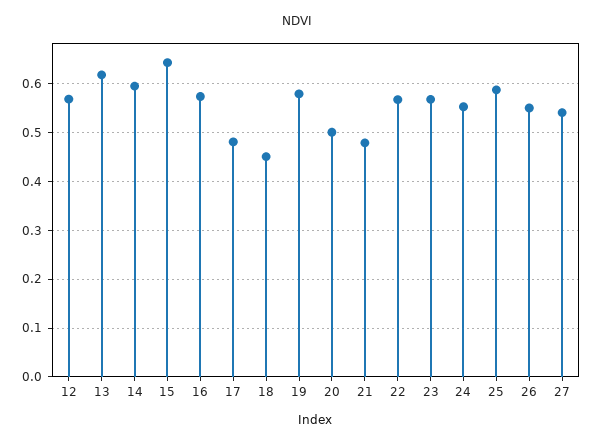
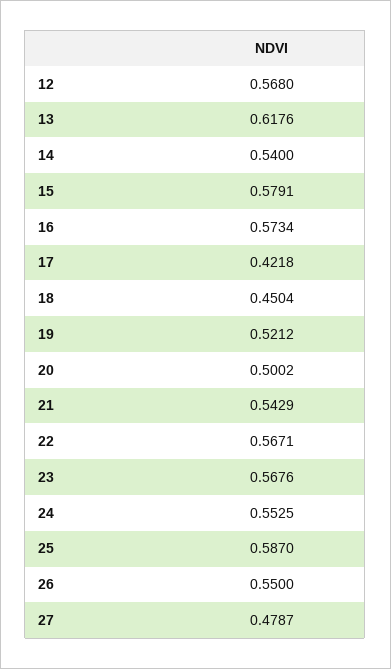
14: 0.6 -> 0.54
15: 0.64 -> 0.5791
17: 0.48 -> 0.4218
19: 0.58 -> 0.5212
21: 0.48 -> 0.5429
27: 0.54 -> 0.4787

